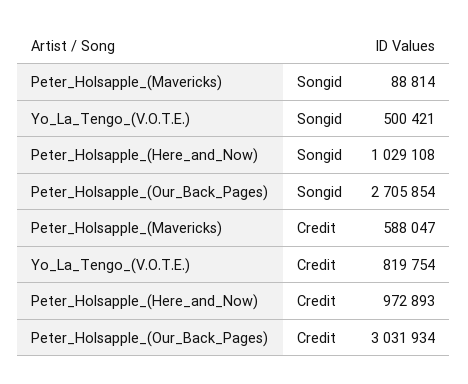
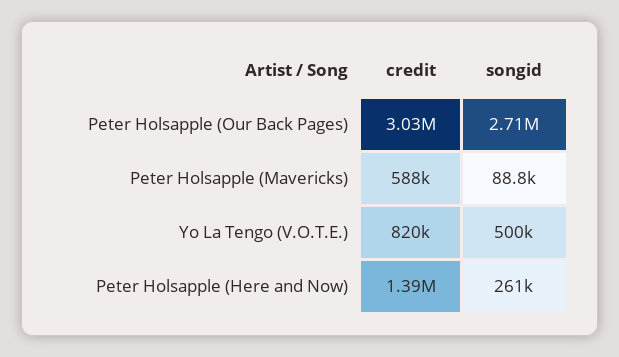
Peter_Holsapple_(Here_and_Now), Songid: 1029108 -> 261000
Peter_Holsapple_(Here_and_Now), Credit: 972893 -> 1390000

